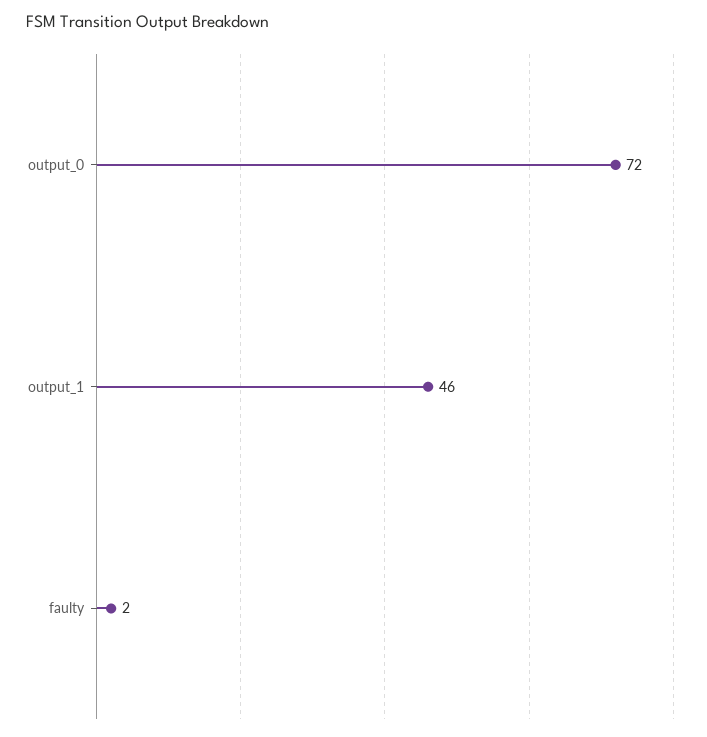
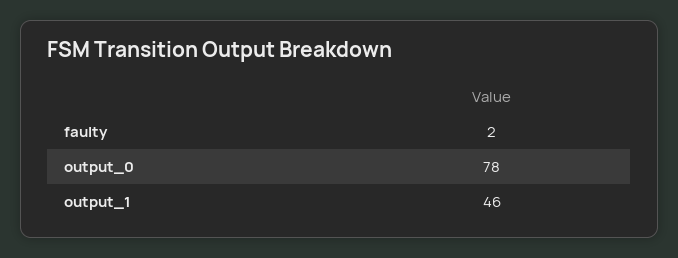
output_0: 72 -> 78

